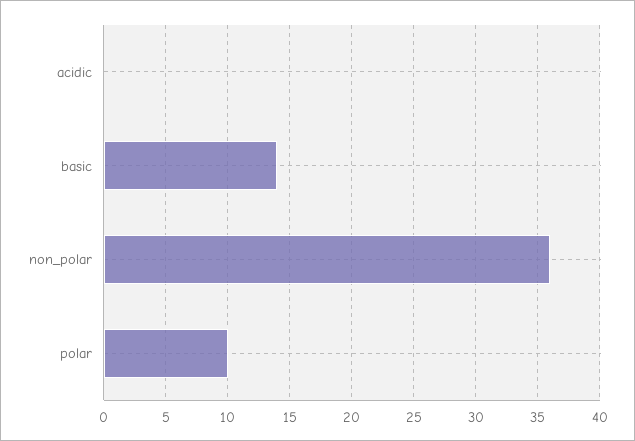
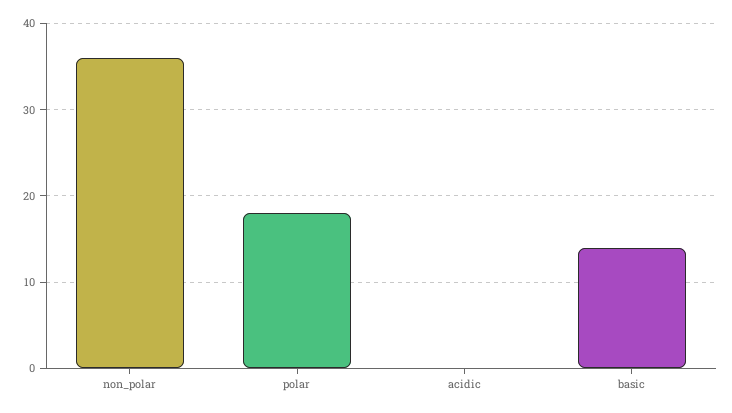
polar: 10 -> 18

